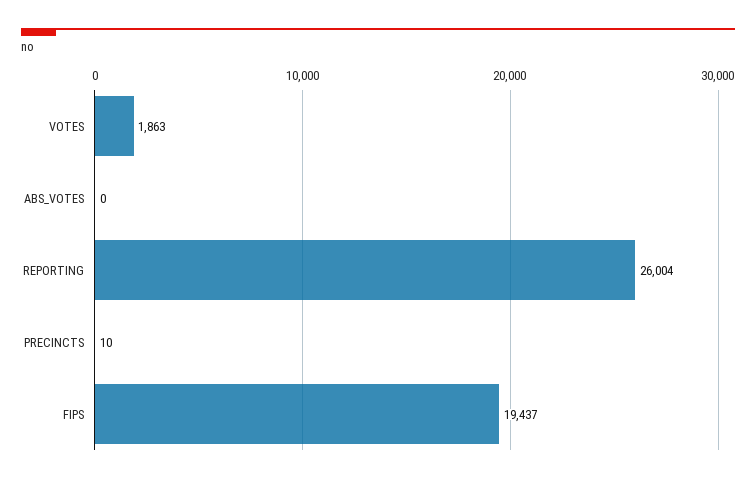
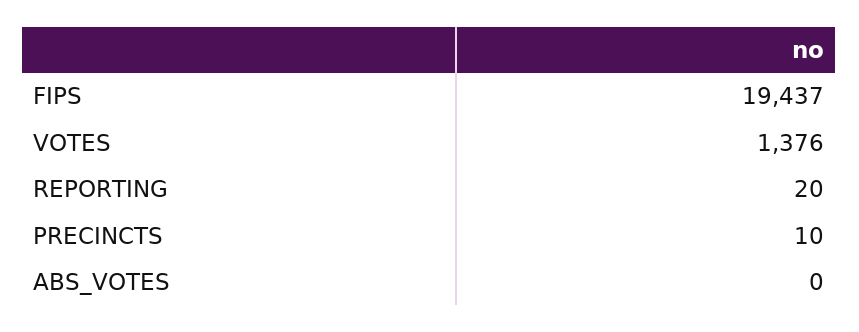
VOTES: 1863 -> 1376
REPORTING: 26004 -> 20

